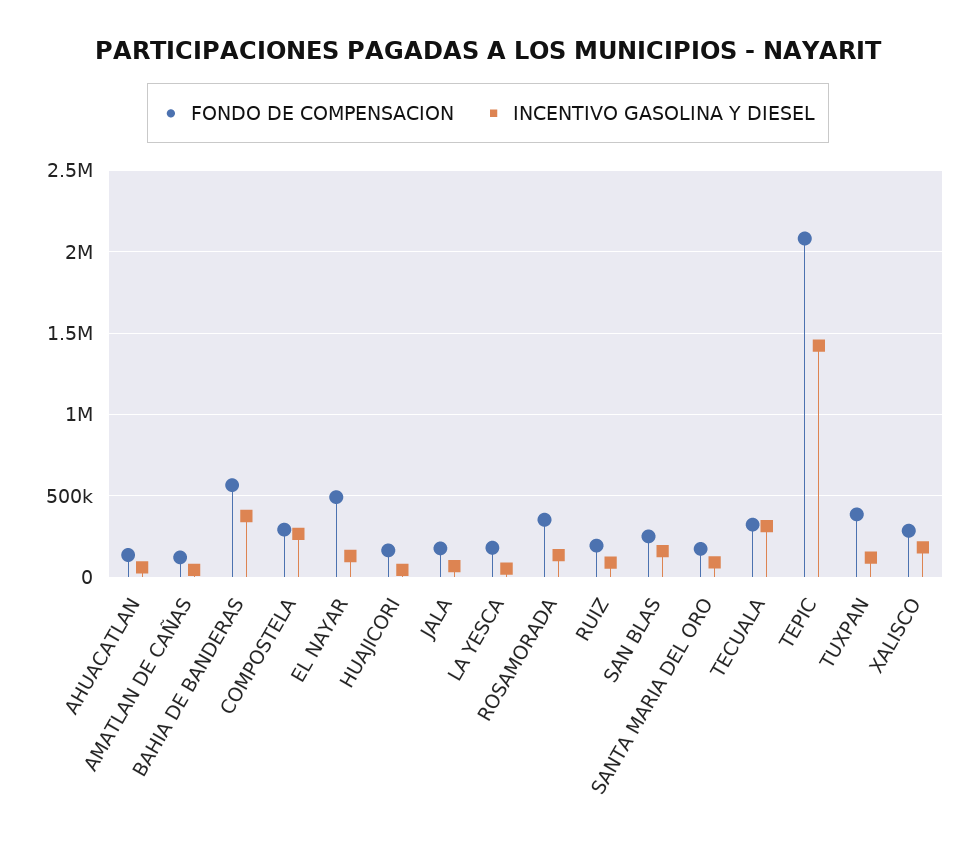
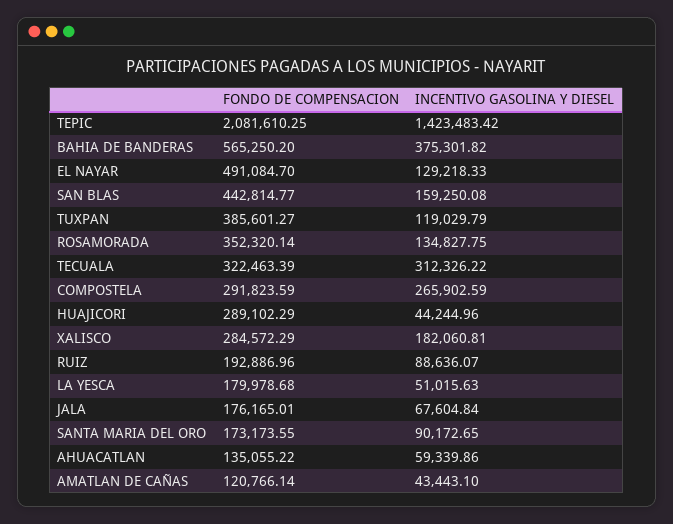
FONDO DE COMPENSACION, HUAJICORI: 150000 -> 289102.29
FONDO DE COMPENSACION, SAN BLAS: 250000 -> 442814.77

